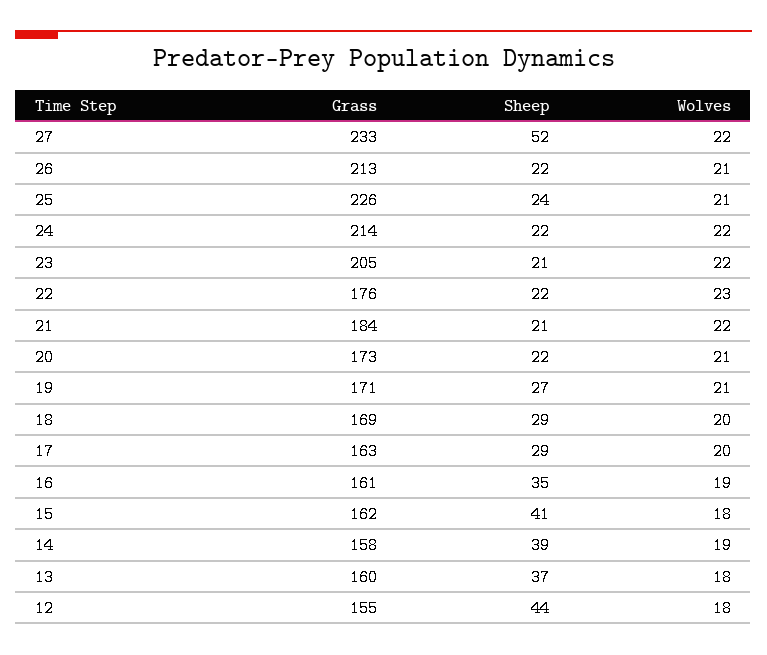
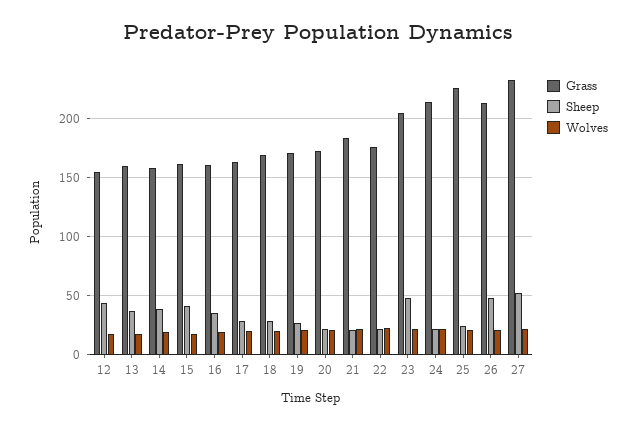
Sheep, 26: 22 -> 50
Sheep, 23: 21 -> 50

